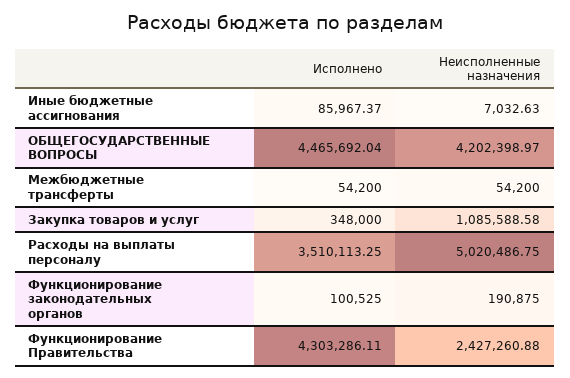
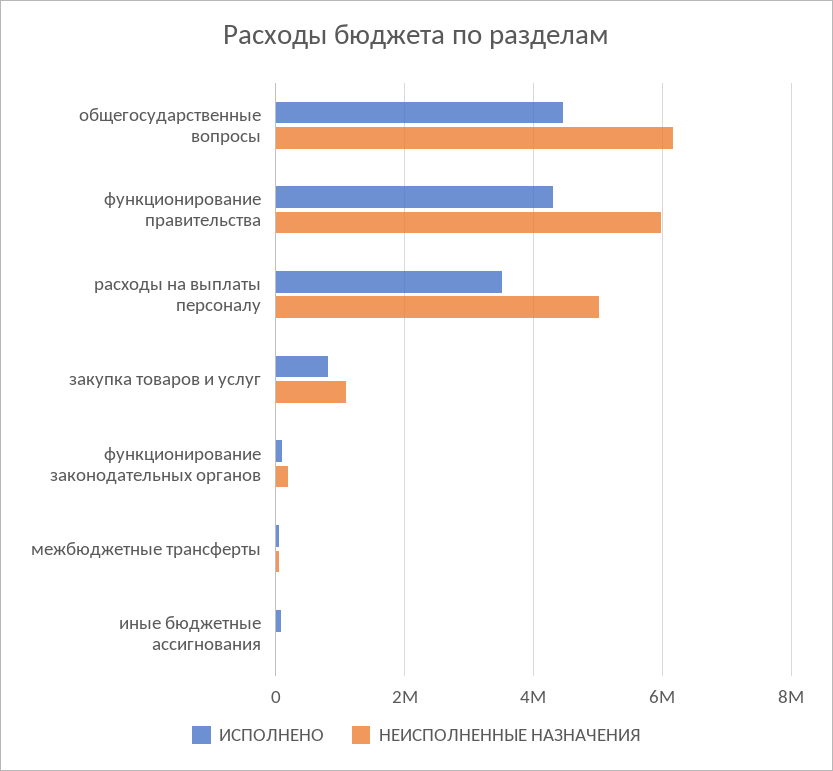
Неисполненные назначения, ОБЩЕГОСУДАРСТВЕННЫЕ ВОПРОСЫ: 4202398.97 -> 6200000
Исполнено, Закупка товаров и услуг: 348000 -> 800000
Неисполненные назначения, Функционирование Правительства: 2427260.88 -> 6000000

